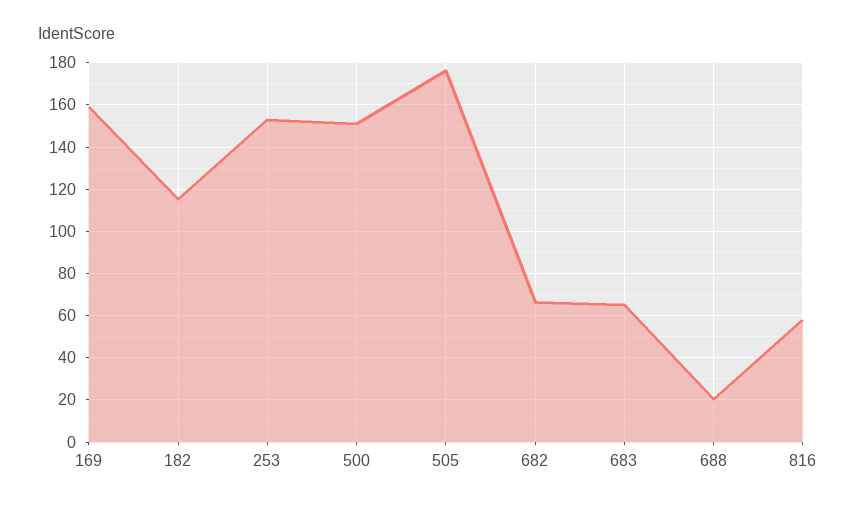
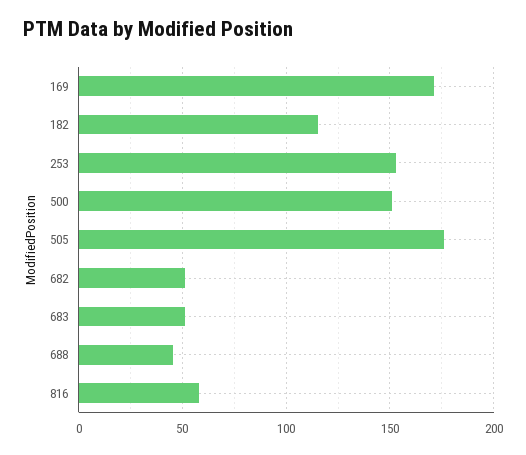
169: 160 -> 170
682: 65 -> 50
683: 65 -> 50
688: 20 -> 45

